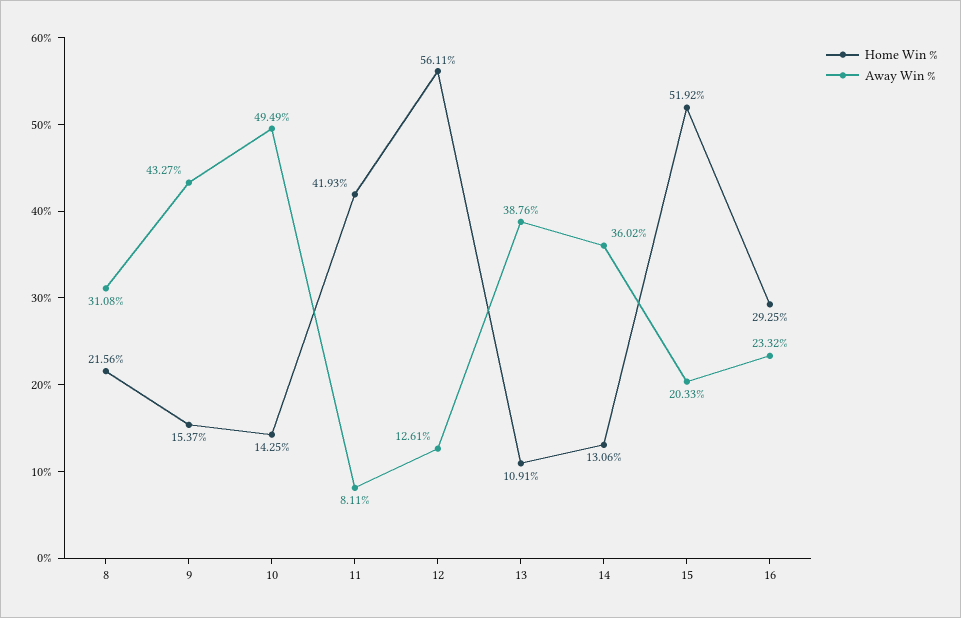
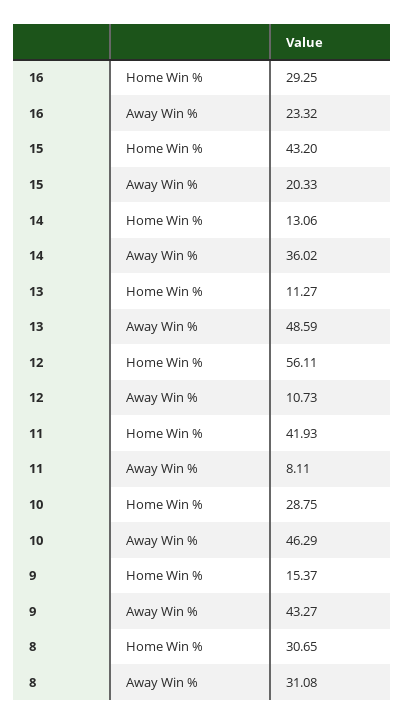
Home Win %, 8: 21.56 -> 30.65
Home Win %, 10: 14.25 -> 28.75
Away Win %, 10: 49.49 -> 46.29
Away Win %, 12: 12.61 -> 10.73
Home Win %, 13: 10.91 -> 11.27
Away Win %, 13: 38.76 -> 48.59
Home Win %, 15: 51.92 -> 43.2

